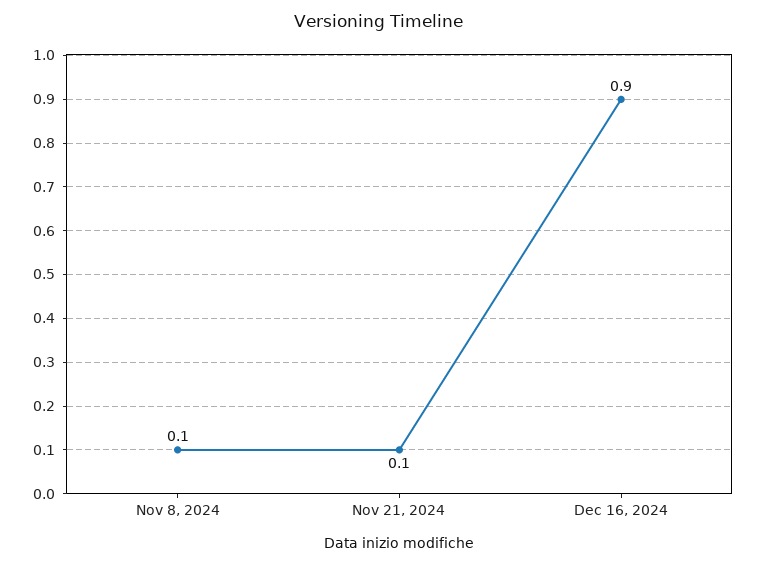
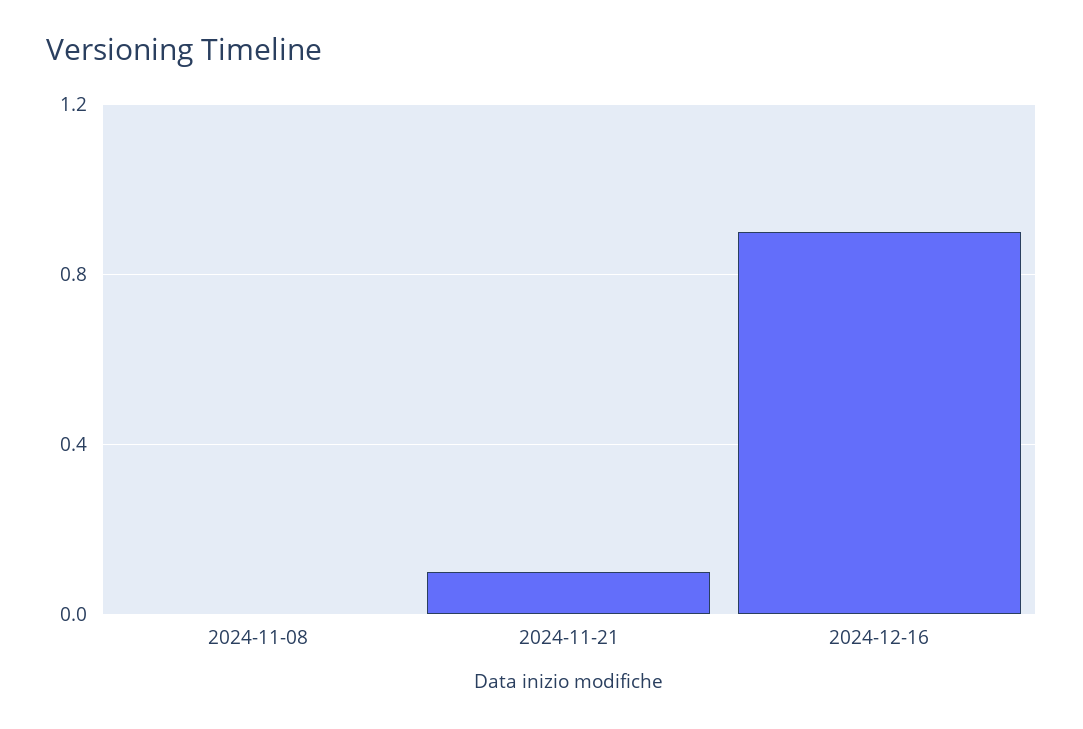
Nov 8, 2024: 0.1 -> 0

